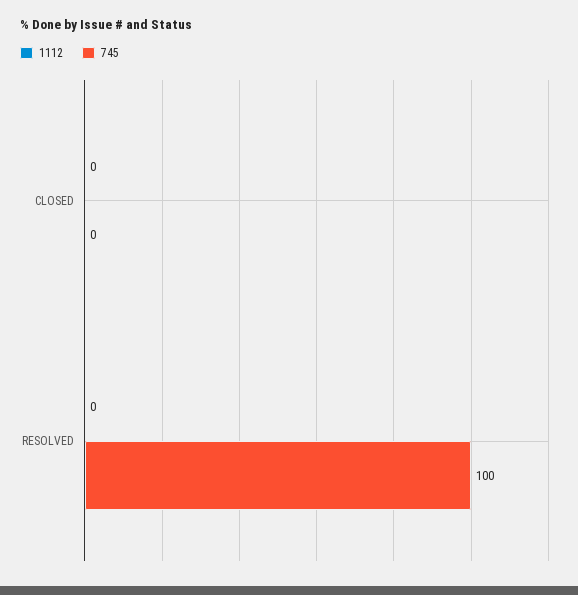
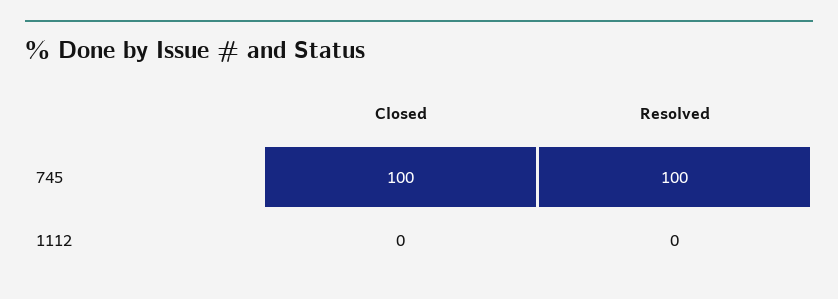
745, CLOSED: 0 -> 100

